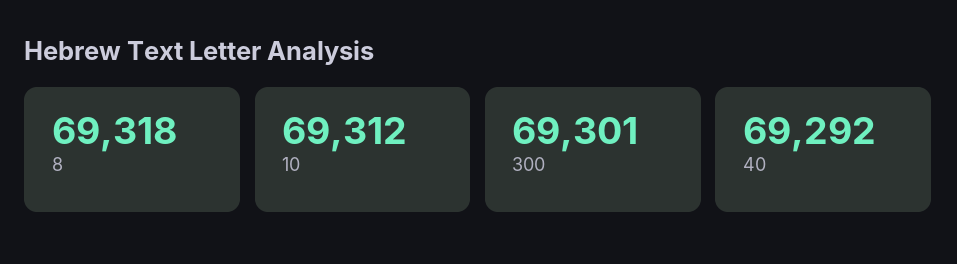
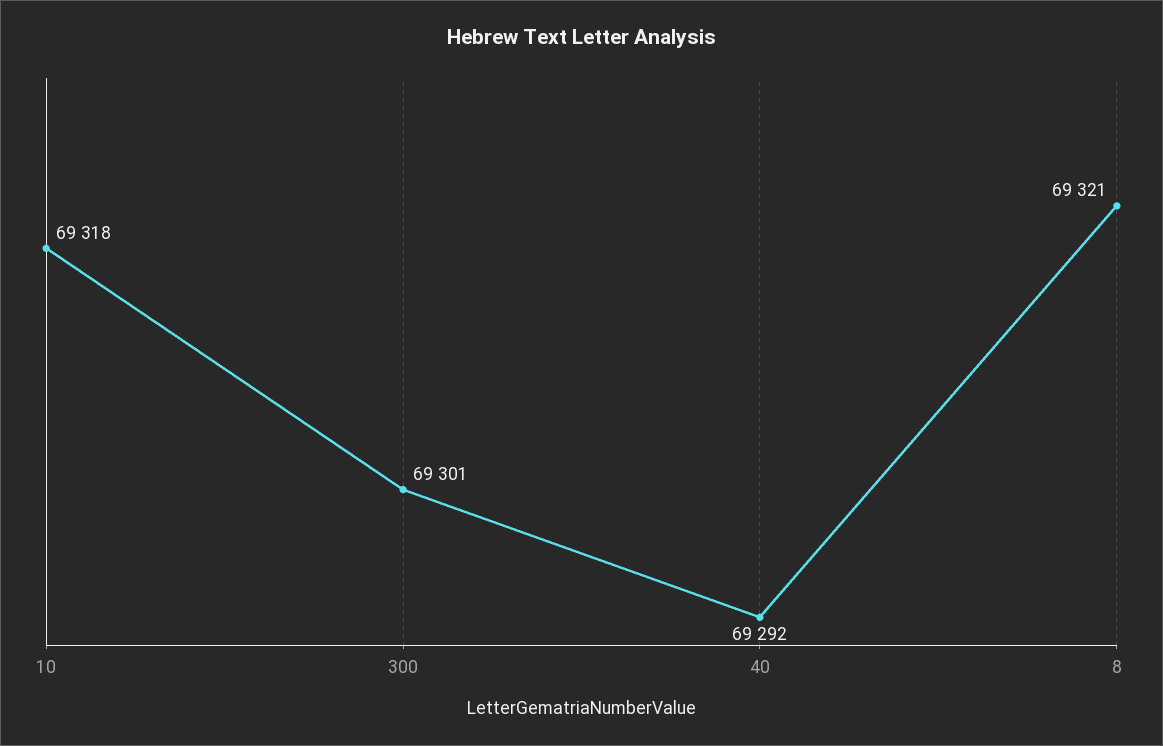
8: 69318 -> 69321
10: 69312 -> 69318

